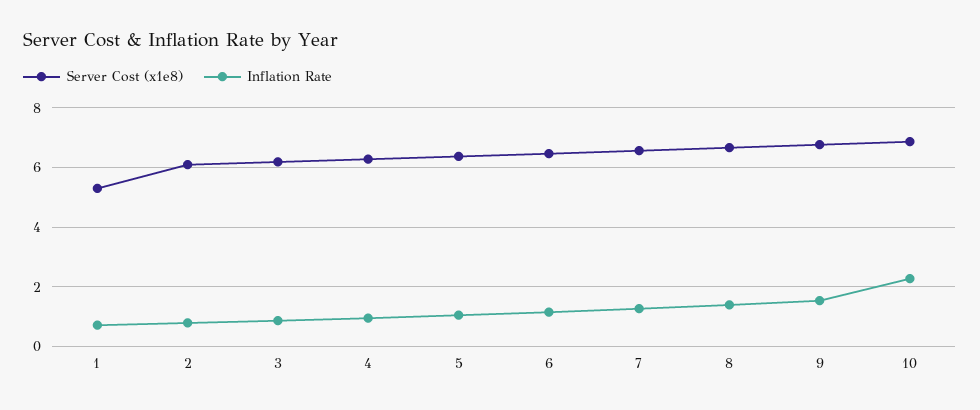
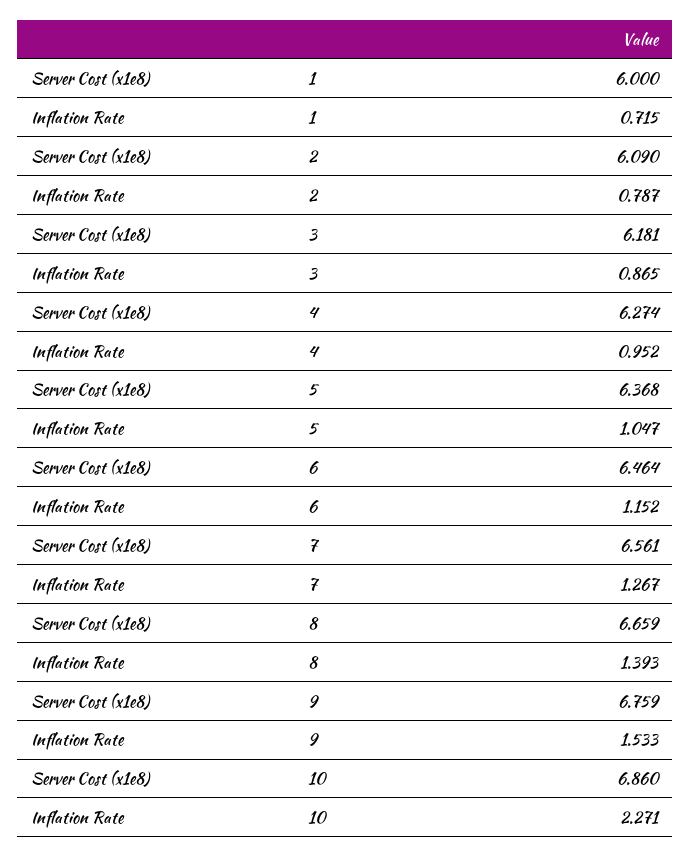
Server Cost (x1e8), 1: 5.25 -> 6

